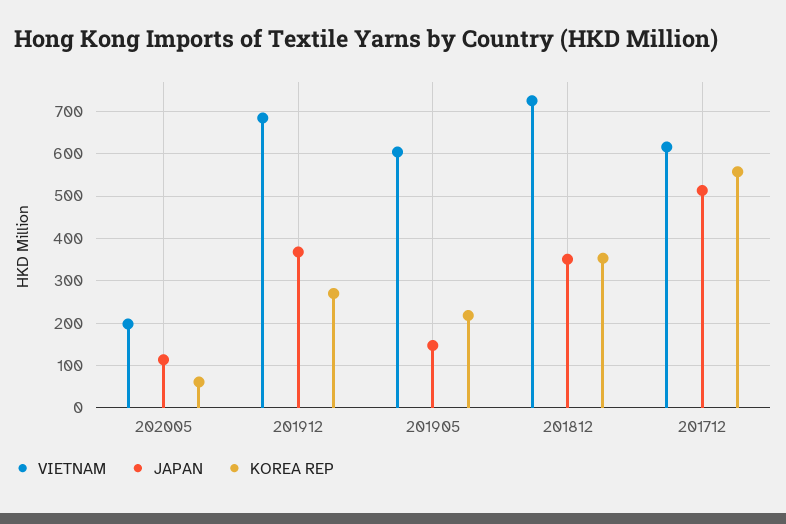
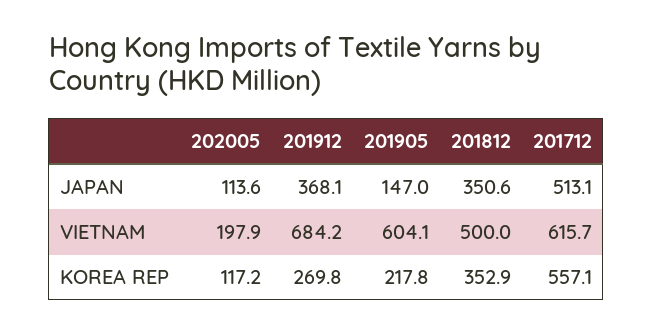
KOREA REP, 202005: 60 -> 117.2
VIETNAM, 201812: 720 -> 500

